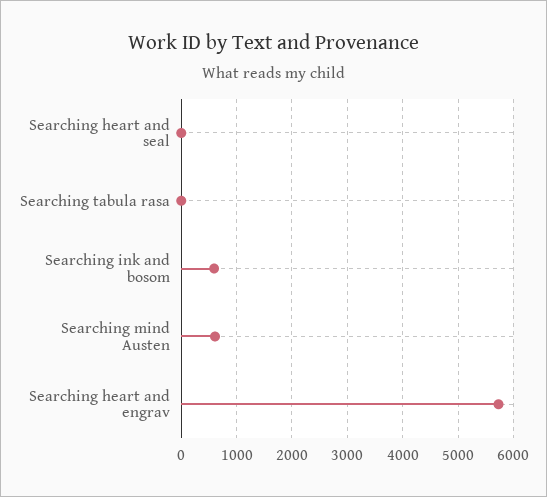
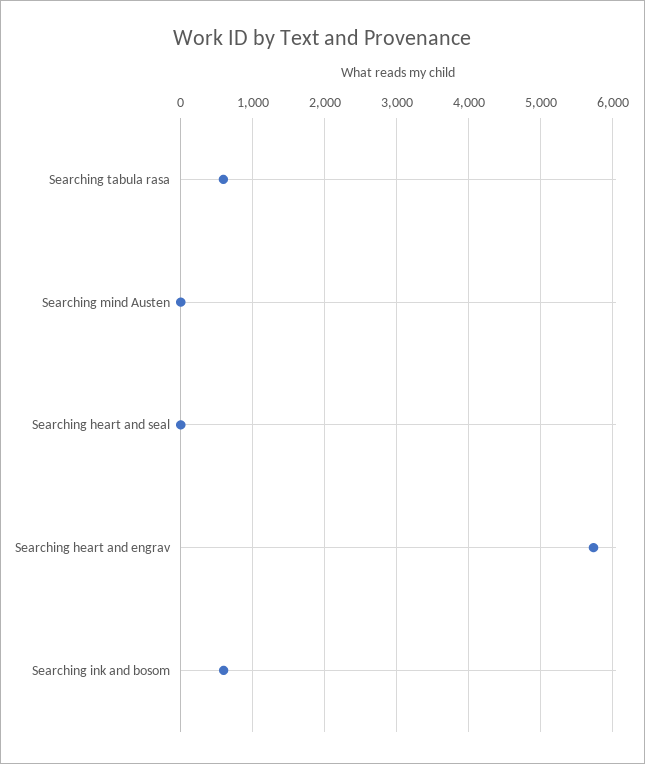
Searching tabula rasa: 0 -> 600
Searching mind Austen: 600 -> 0

